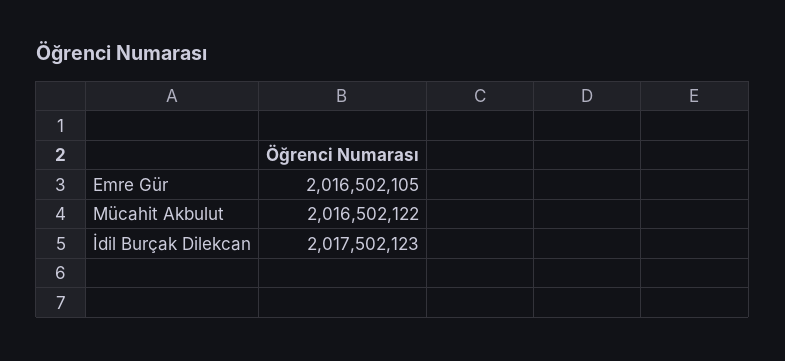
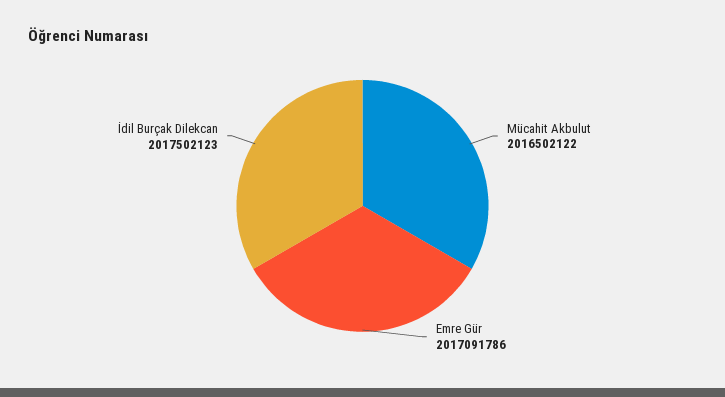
Emre Gür: 2016502105 -> 2017091786

